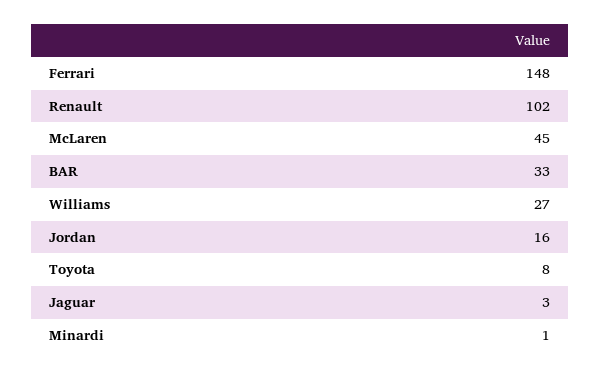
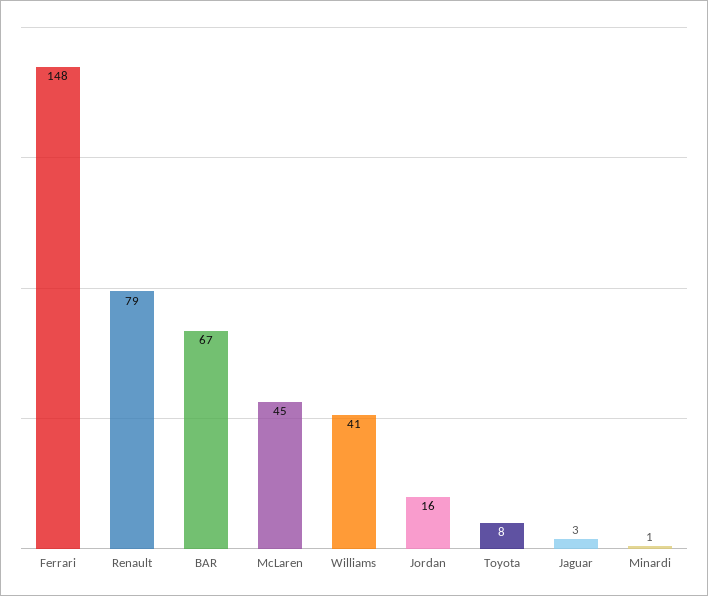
Renault: 102 -> 79
BAR: 33 -> 67
Williams: 27 -> 41

